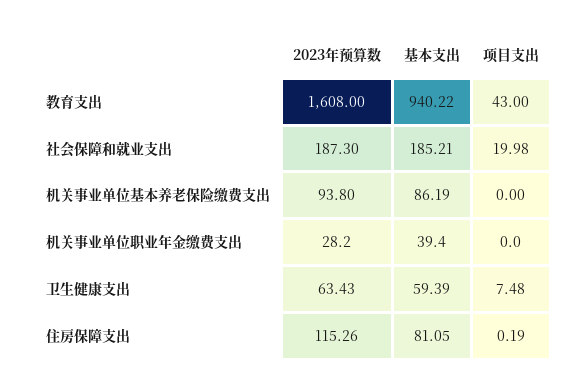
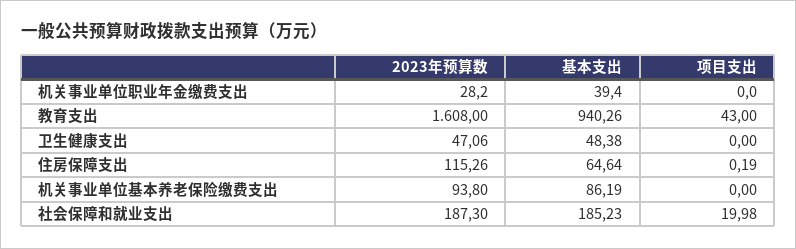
基本支出, 教育支出: 940.22 -> 940.26
基本支出, 社会保障和就业支出: 185.21 -> 185.23
2023年预算数, 卫生健康支出: 63.43 -> 47.06
基本支出, 卫生健康支出: 59.39 -> 48.38
项目支出, 卫生健康支出: 7.48 -> 0
基本支出, 住房保障支出: 81.05 -> 64.64

